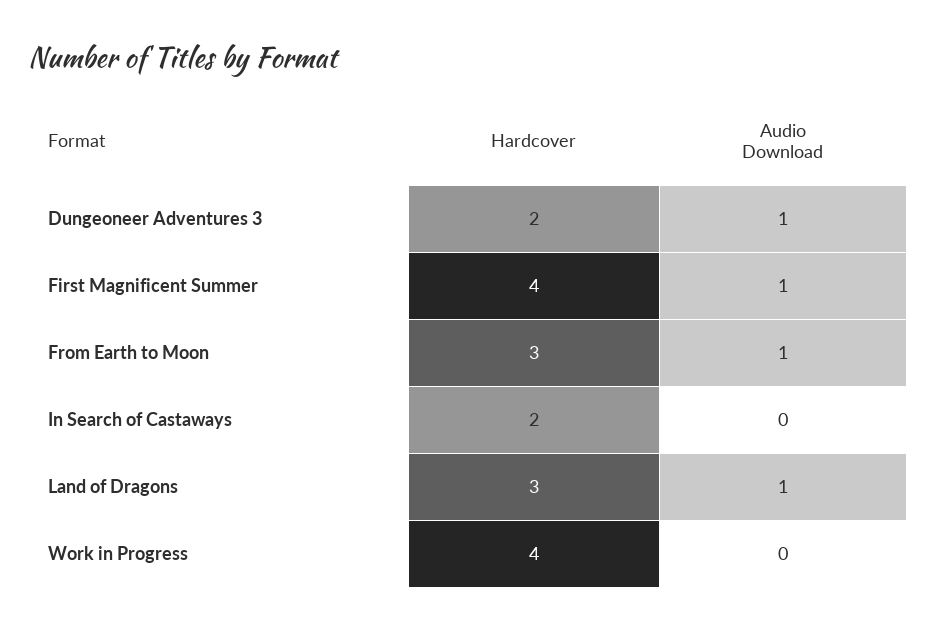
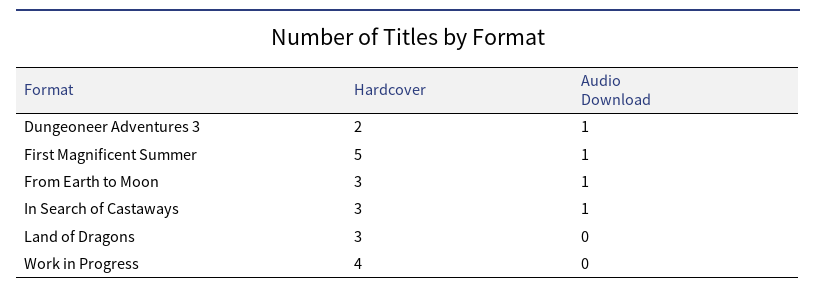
Hardcover, First Magnificent Summer: 4 -> 5
Hardcover, In Search of Castaways: 2 -> 3
Audio Download, In Search of Castaways: 0 -> 1
Audio Download, Land of Dragons: 1 -> 0

